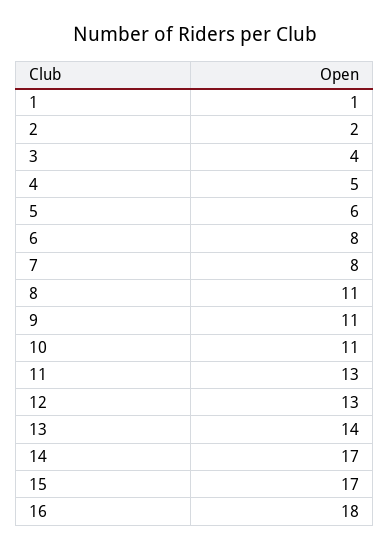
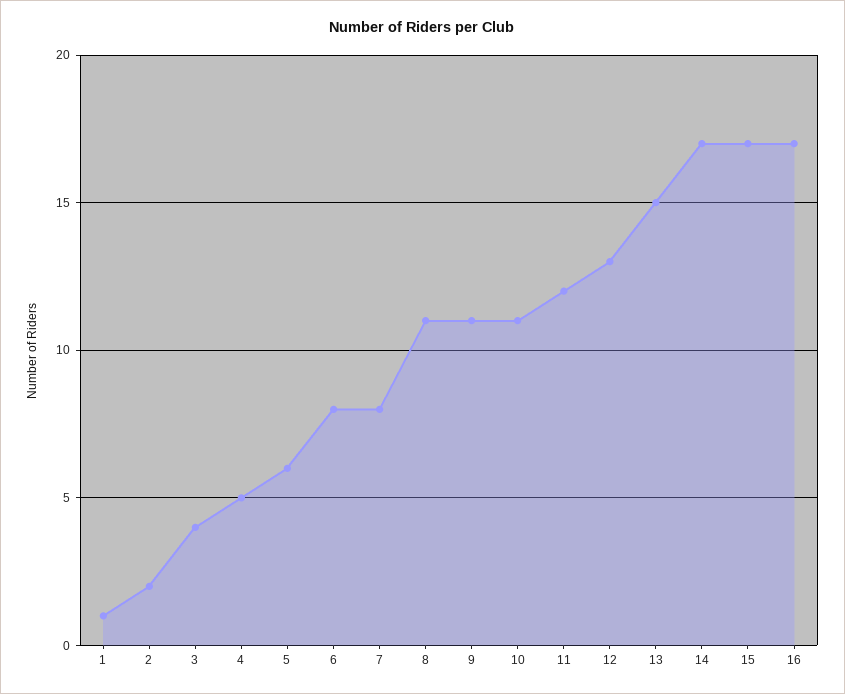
11: 13 -> 12
13: 14 -> 15
16: 18 -> 17

